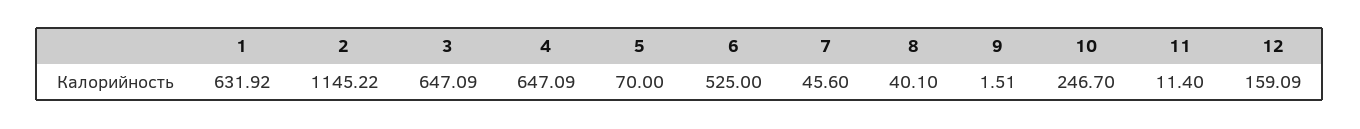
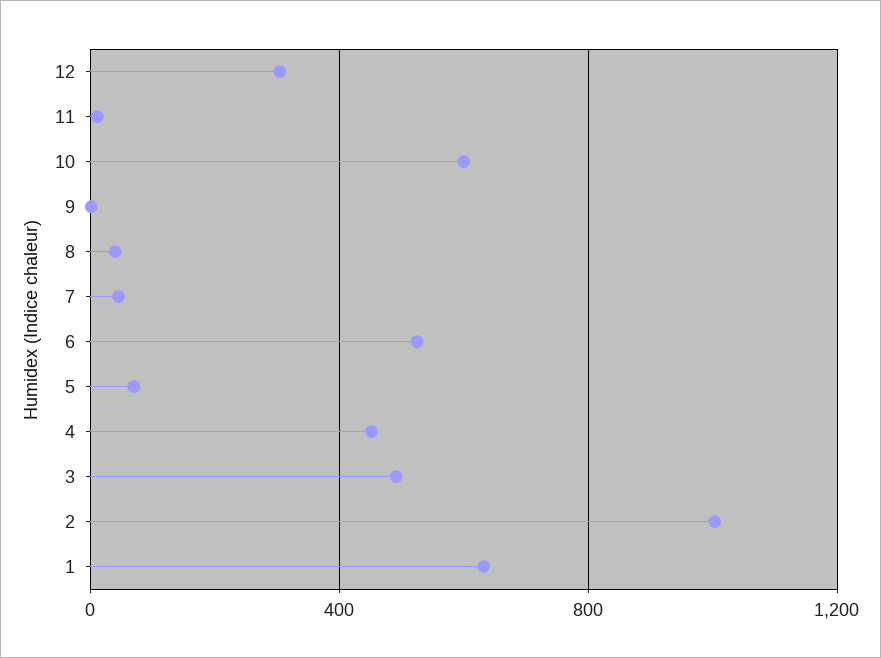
2: 1145.22 -> 1000
3: 647.09 -> 500
4: 647.09 -> 450
10: 246.7 -> 600
12: 159.09 -> 300

